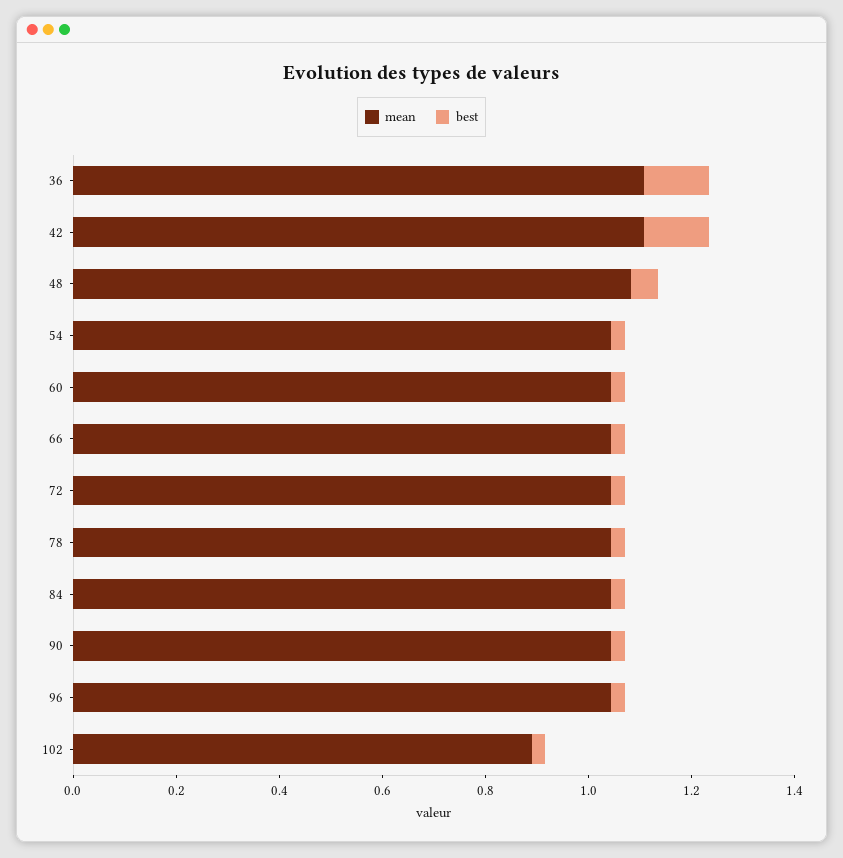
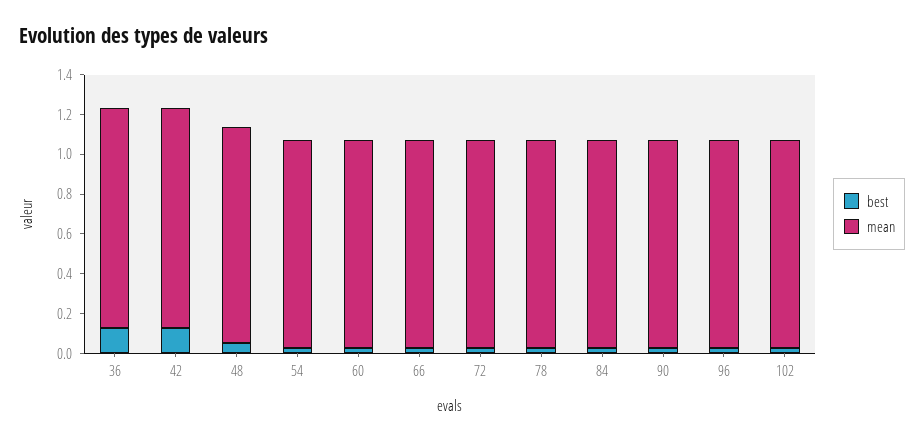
mean, 102: 0.9 -> 1.05

